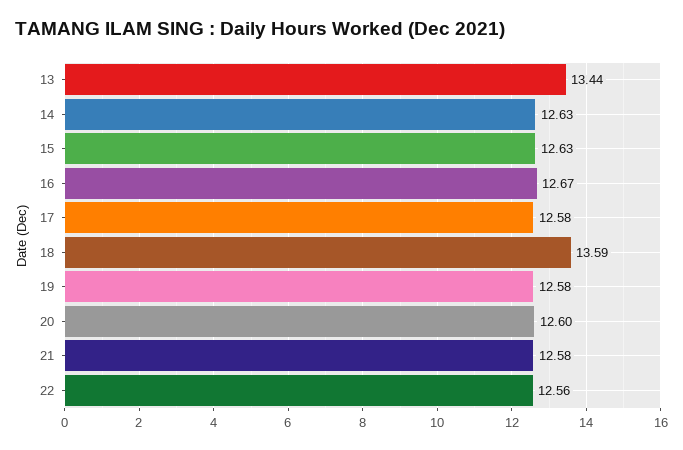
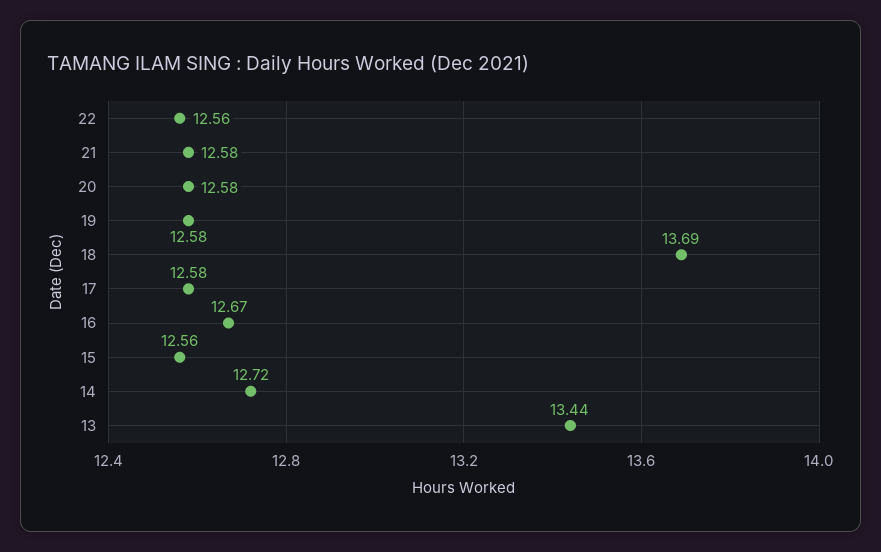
14: 12.63 -> 12.72
15: 12.63 -> 12.56
18: 13.59 -> 13.69
20: 12.6 -> 12.58

